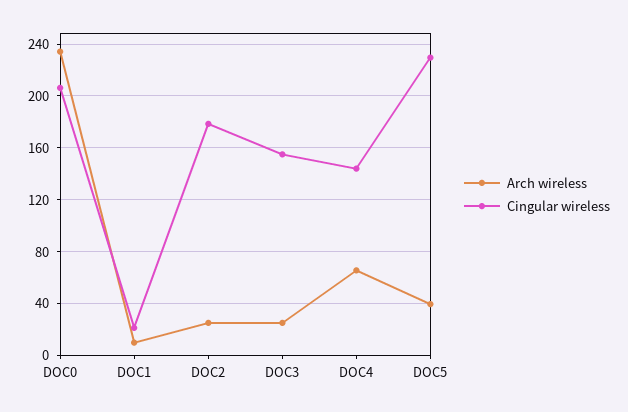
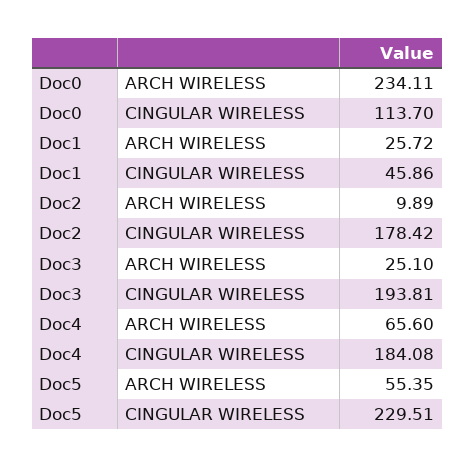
Cingular wireless, DOC0: 205 -> 113.7
Arch wireless, DOC1: 10 -> 25.72
Cingular wireless, DOC1: 20 -> 45.86
Arch wireless, DOC2: 25 -> 9.89
Cingular wireless, DOC3: 155 -> 193.81
Cingular wireless, DOC4: 145 -> 184.08
Arch wireless, DOC5: 40 -> 55.35

